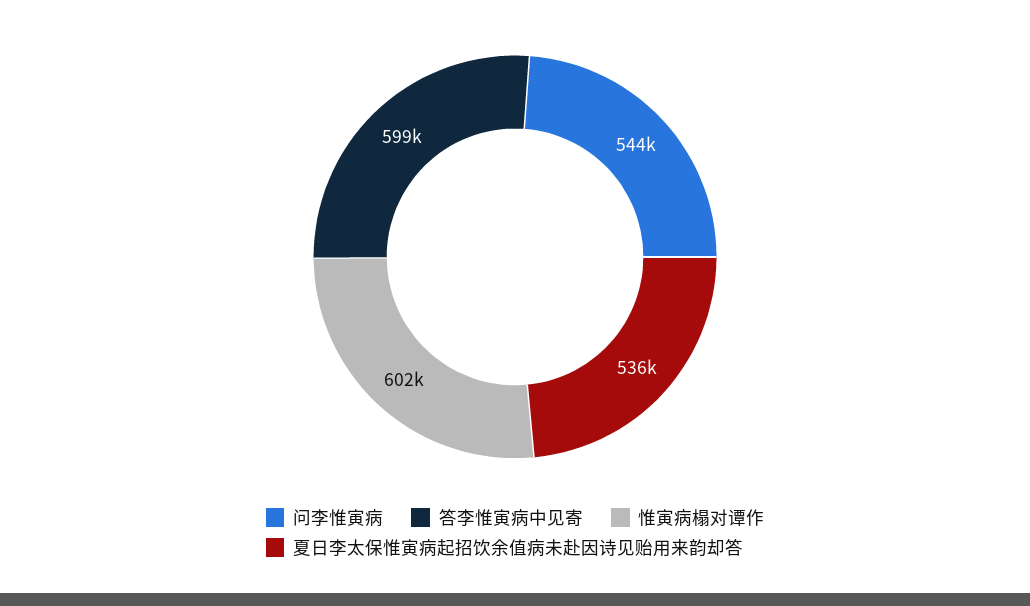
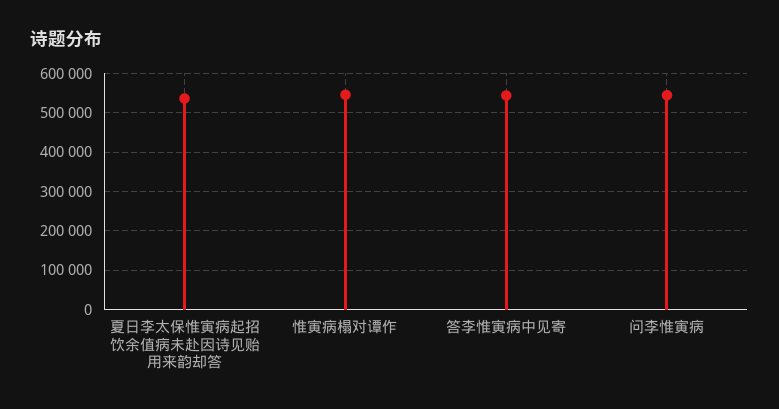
答李惟寅病中见寄: 599000 -> 540000
惟寅病榻对谭作: 602000 -> 540000

